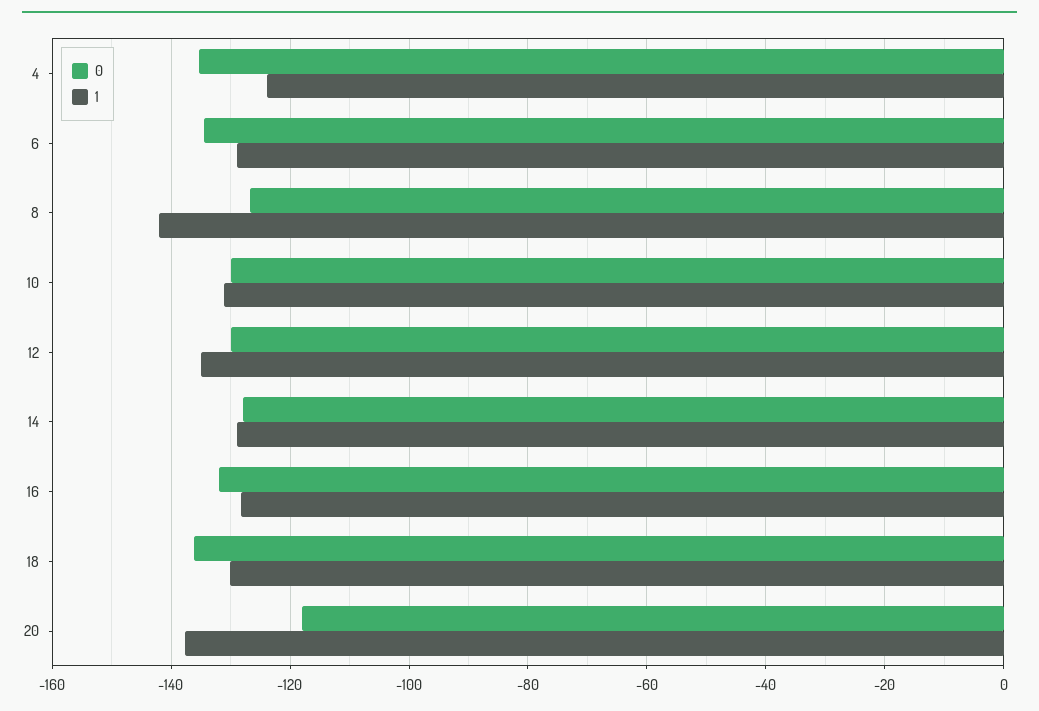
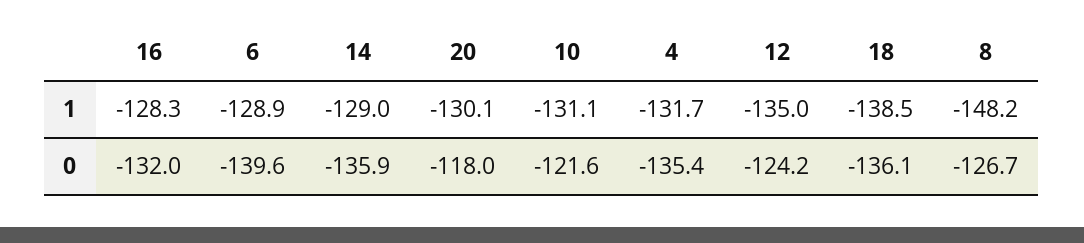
1, 4: -124 -> -131.7
0, 6: -134 -> -139.6
1, 8: -142 -> -148.2
0, 10: -130 -> -121.6
0, 12: -130 -> -124.2
0, 14: -128 -> -135.9
1, 18: -130 -> -138.5
1, 20: -138 -> -130.1

